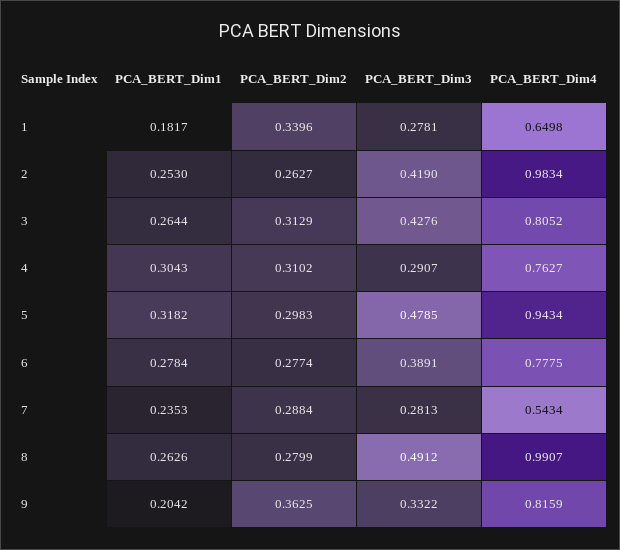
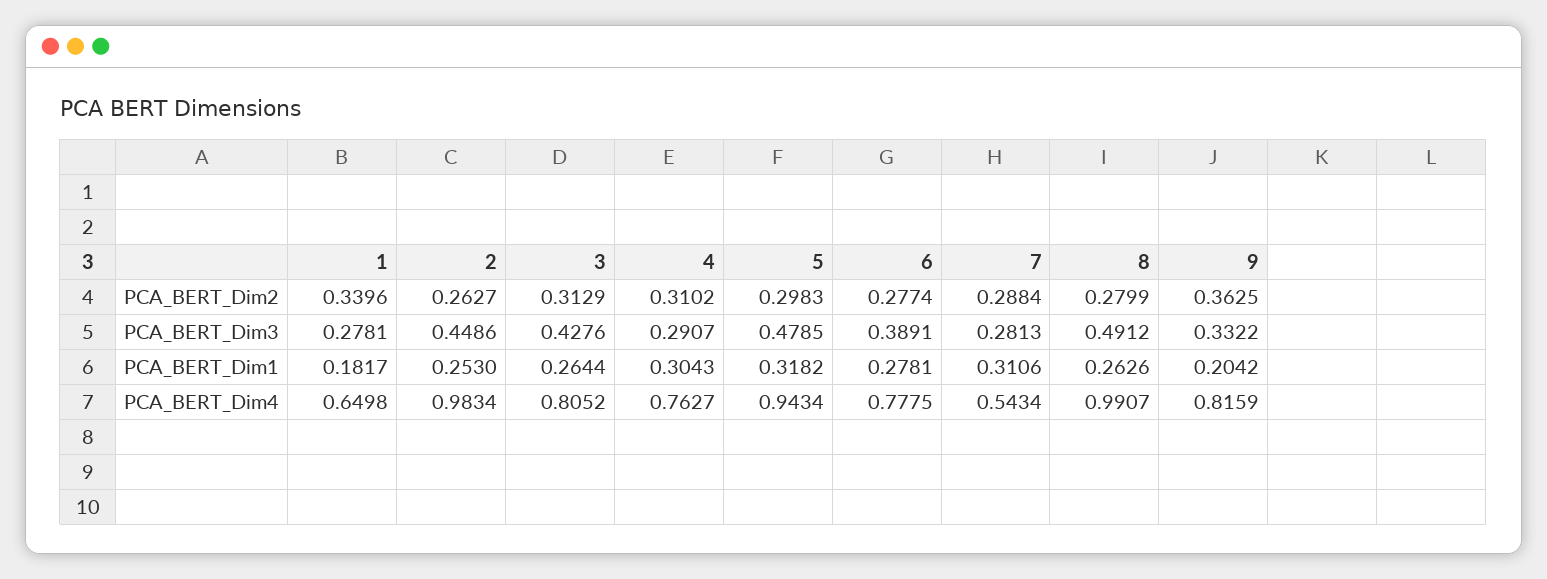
PCA_BERT_Dim3, 2: 0.419 -> 0.4486
PCA_BERT_Dim1, 6: 0.2784 -> 0.2781
PCA_BERT_Dim1, 7: 0.2353 -> 0.3106

